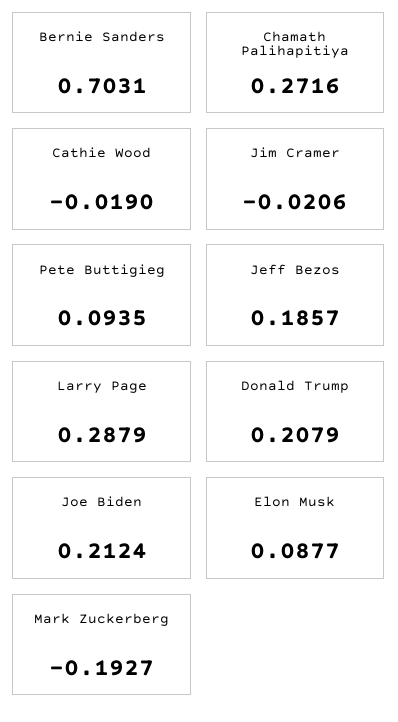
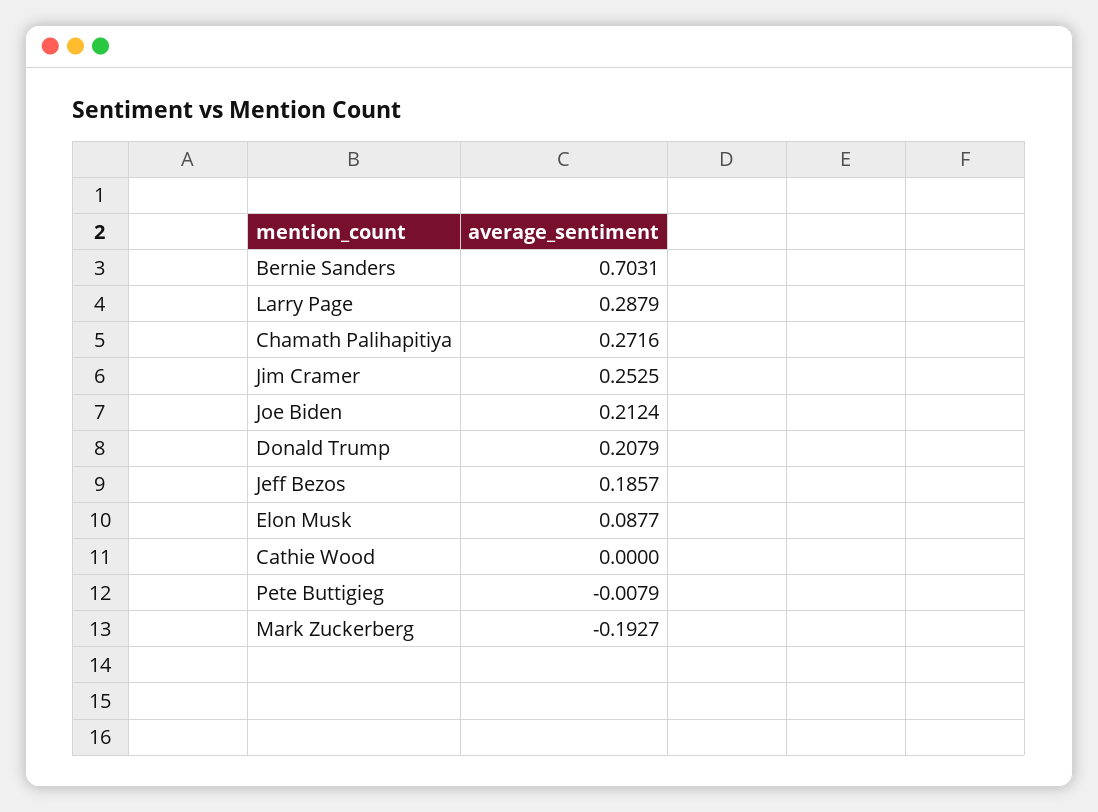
Cathie Wood: -0.019 -> 0
Jim Cramer: -0.0206 -> 0.2525
Pete Buttigieg: 0.0935 -> -0.0079

